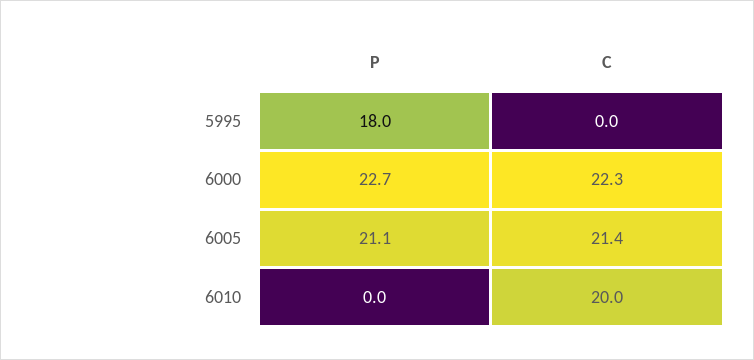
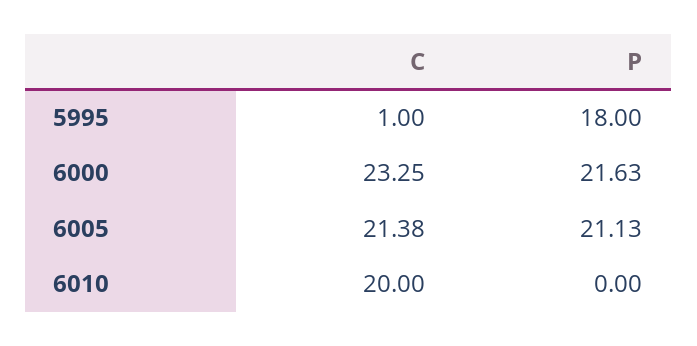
C, 5995: 0 -> 1
P, 6000: 22.7 -> 21.63
C, 6000: 22.3 -> 23.25

